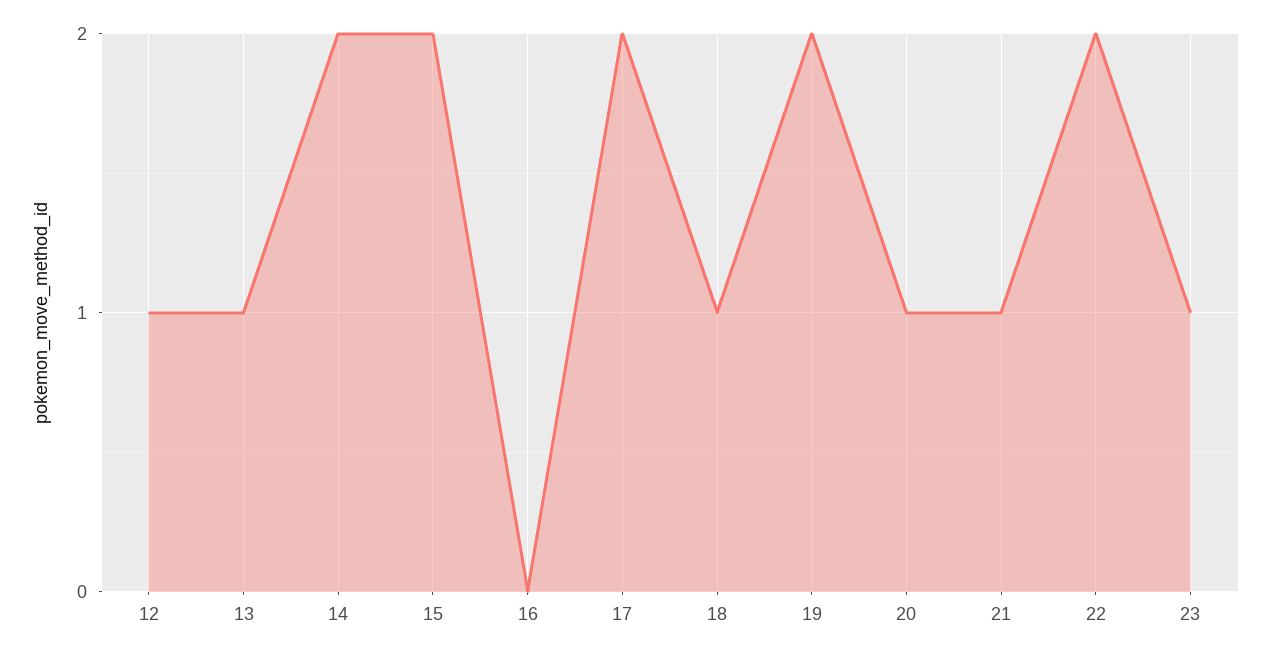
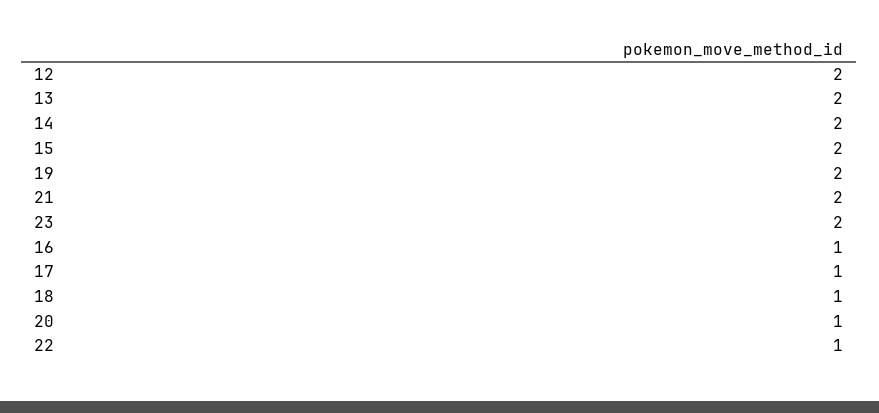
12: 1 -> 2
13: 1 -> 2
16: 0 -> 1
17: 2 -> 1
21: 1 -> 2
22: 2 -> 1
23: 1 -> 2

